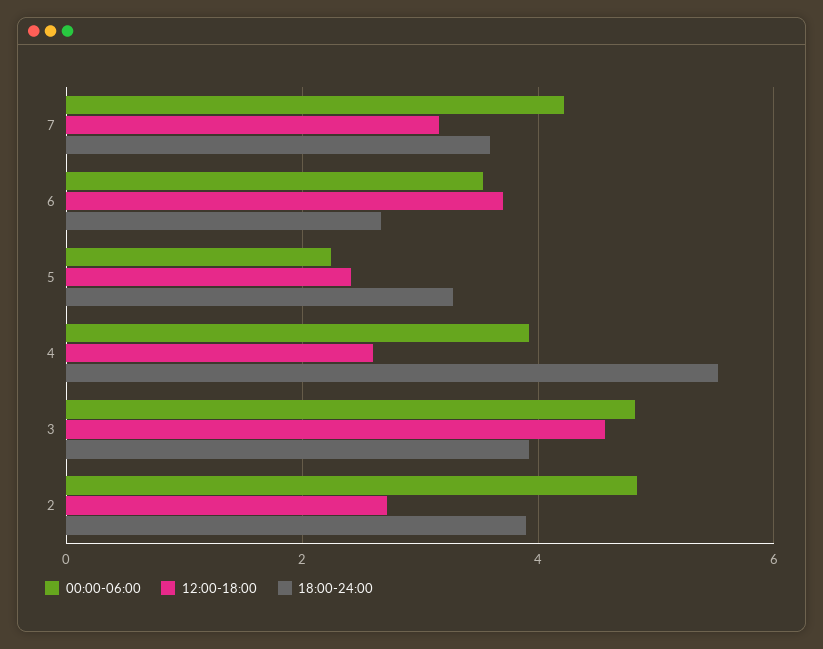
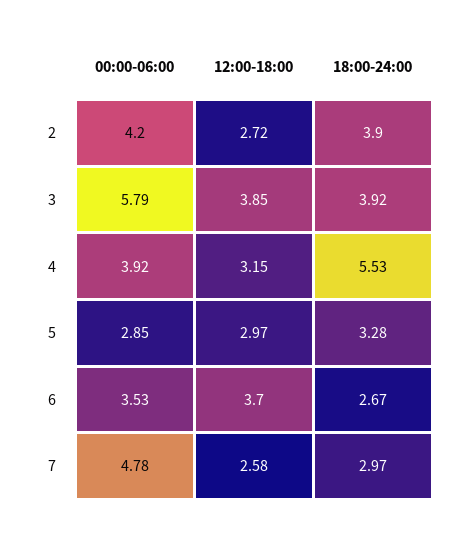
00:00-06:00, 7: 4.2 -> 4.78
12:00-18:00, 7: 3.2 -> 2.58
18:00-24:00, 7: 3.6 -> 2.97
00:00-06:00, 5: 2.2 -> 2.85
12:00-18:00, 5: 2.4 -> 2.97
12:00-18:00, 4: 2.6 -> 3.15
00:00-06:00, 3: 4.8 -> 5.79
12:00-18:00, 3: 4.6 -> 3.85
00:00-06:00, 2: 4.8 -> 4.2

